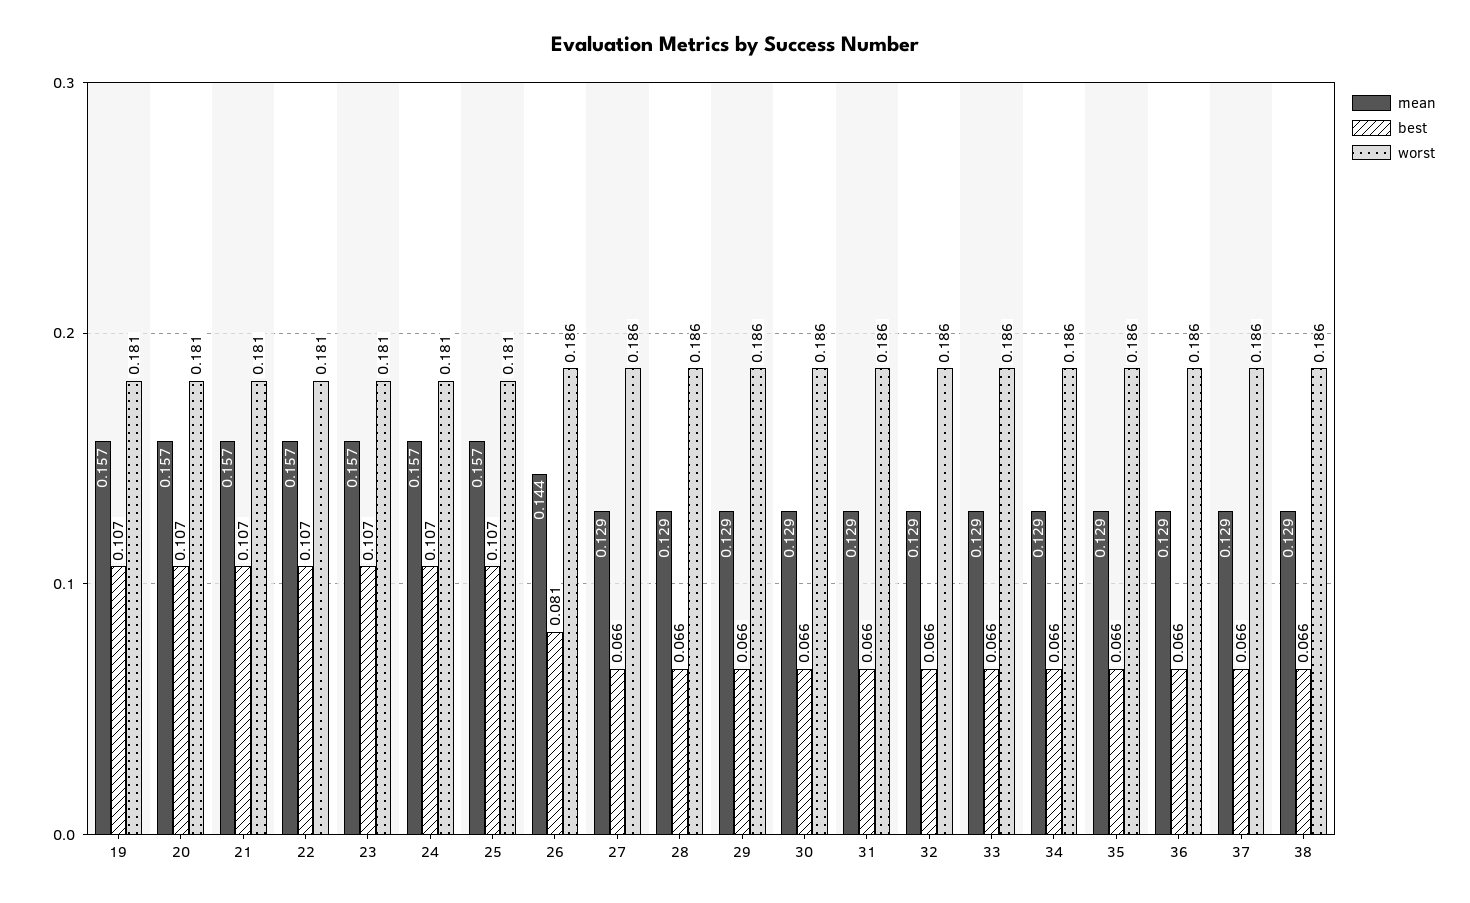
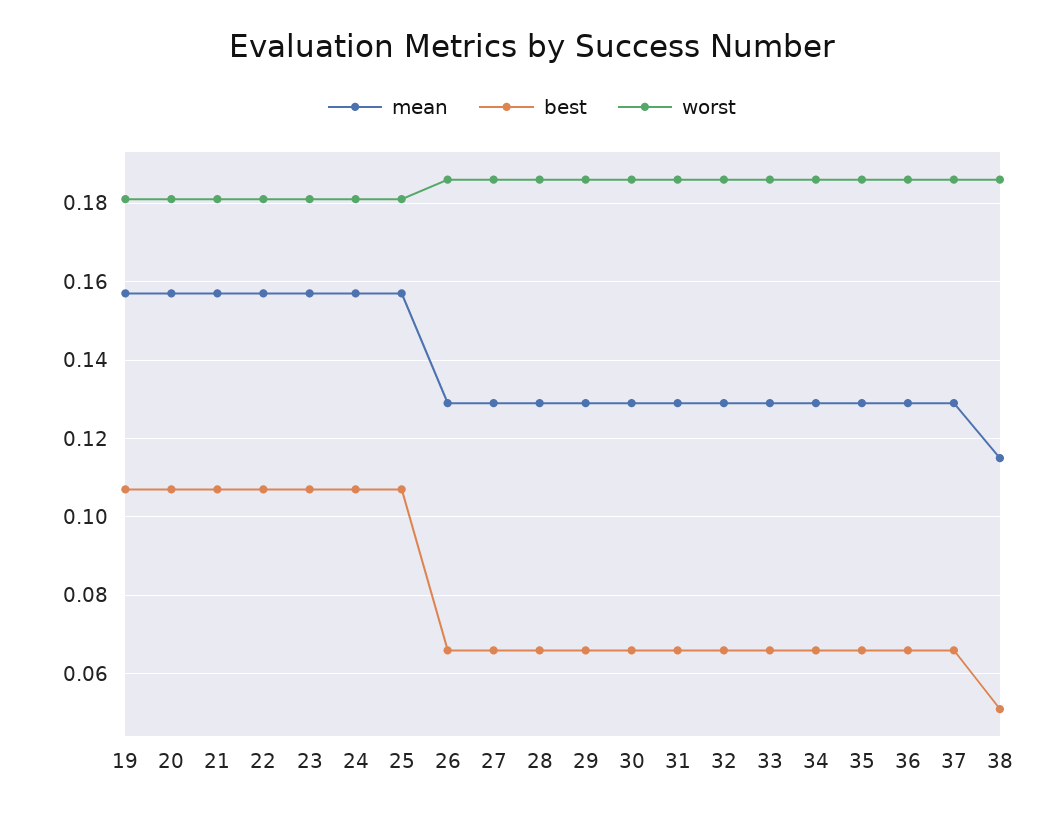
mean, 26: 0.144 -> 0.13
best, 26: 0.081 -> 0.065
mean, 38: 0.129 -> 0.115
best, 38: 0.066 -> 0.05

